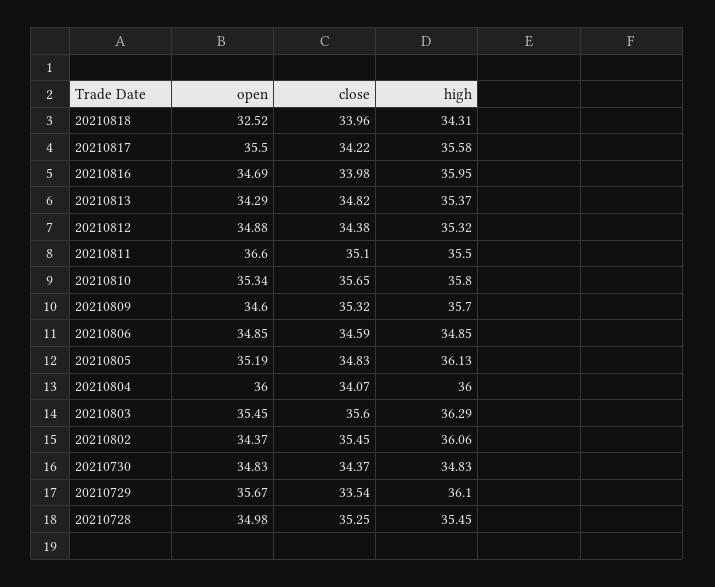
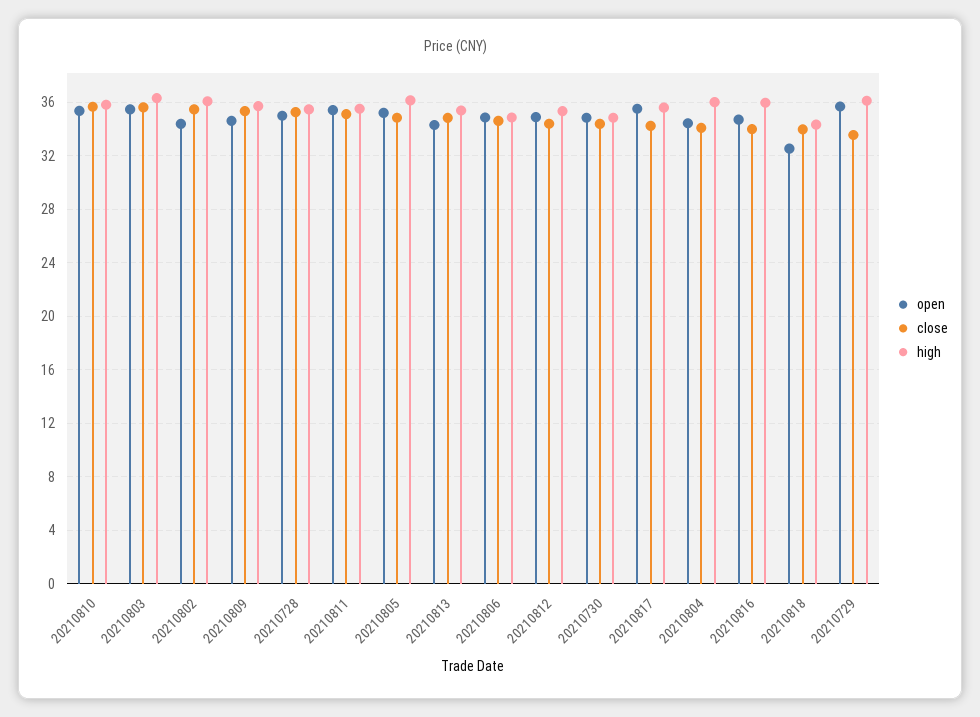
open, 20210811: 36.6 -> 35.5
open, 20210804: 36 -> 34.5

